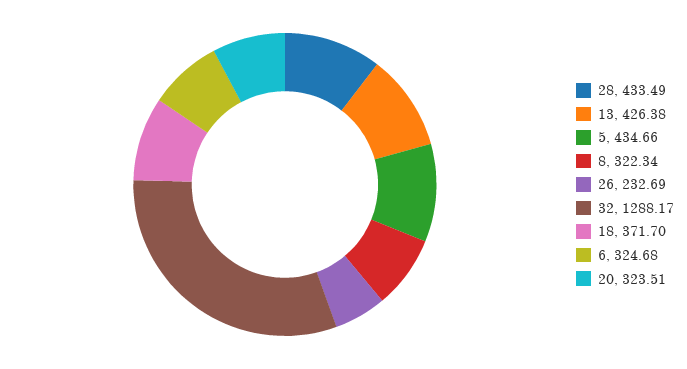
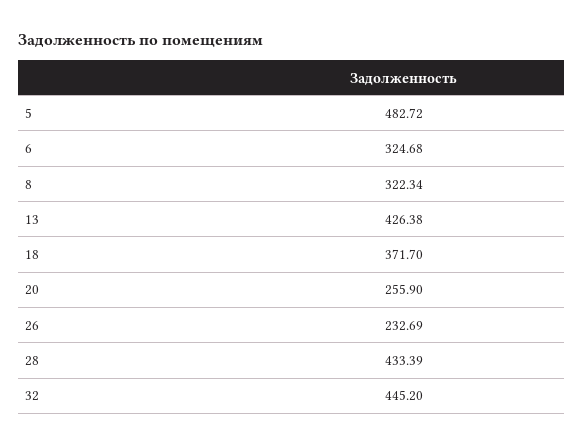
28: 433.49 -> 433.39
5: 434.66 -> 482.72
32: 1288.17 -> 445.2
20: 323.51 -> 255.9

